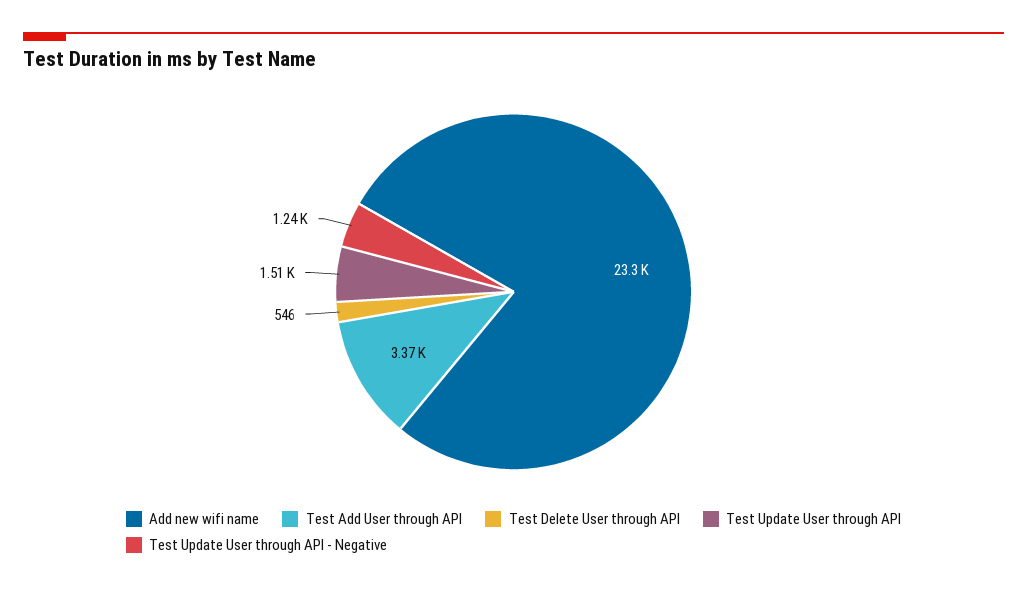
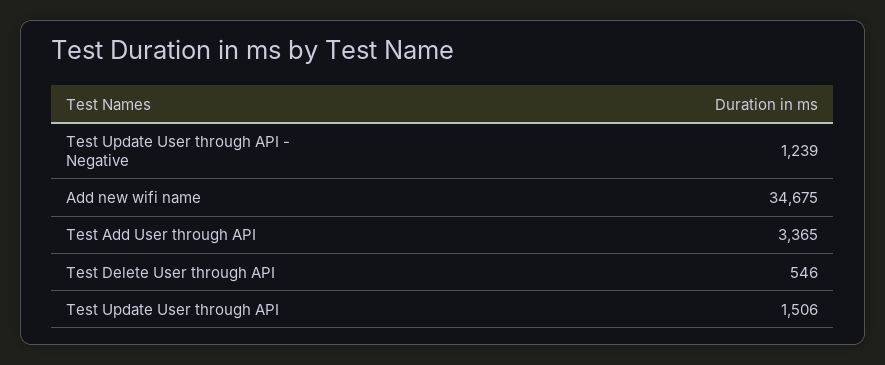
Add new wifi name: 23300 -> 34675

